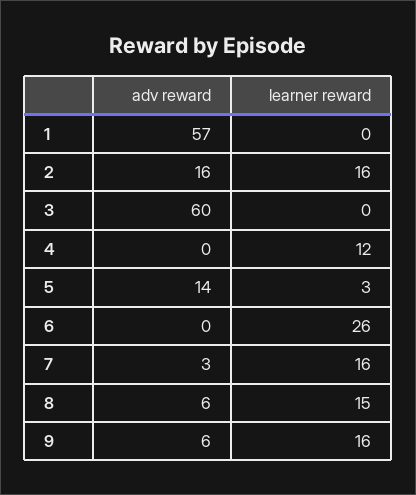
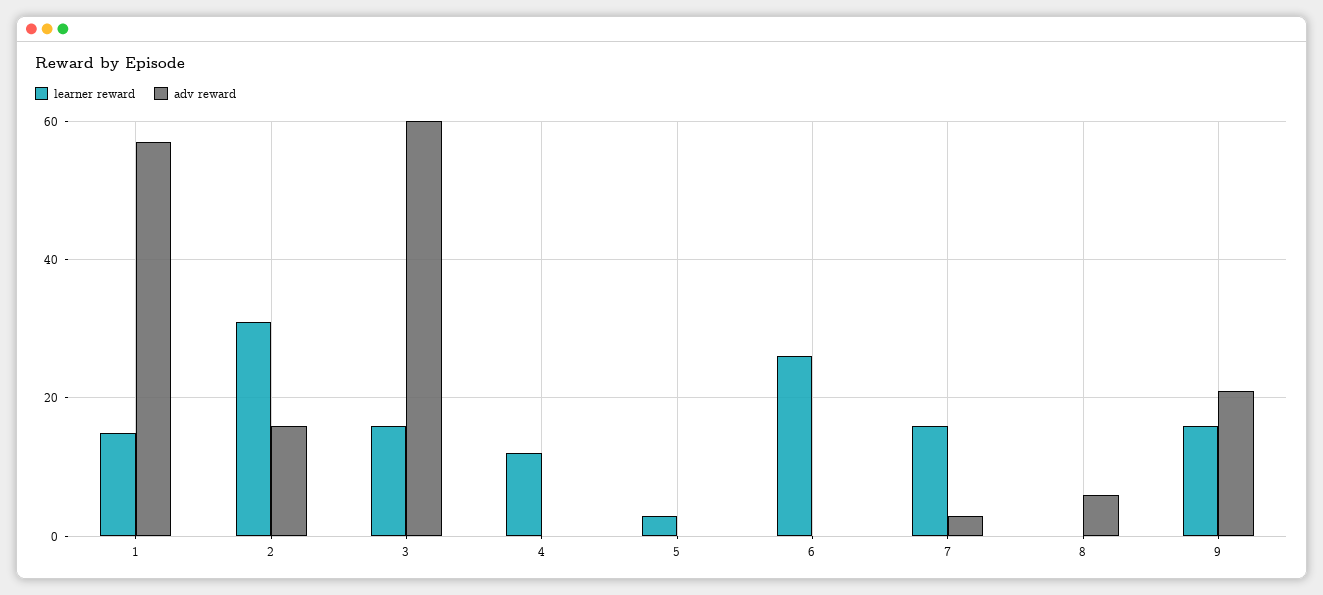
learner reward, 1: 0 -> 15
learner reward, 2: 16 -> 30
learner reward, 3: 0 -> 15
adv reward, 5: 14 -> 0
learner reward, 8: 15 -> 0
adv reward, 9: 6 -> 20

